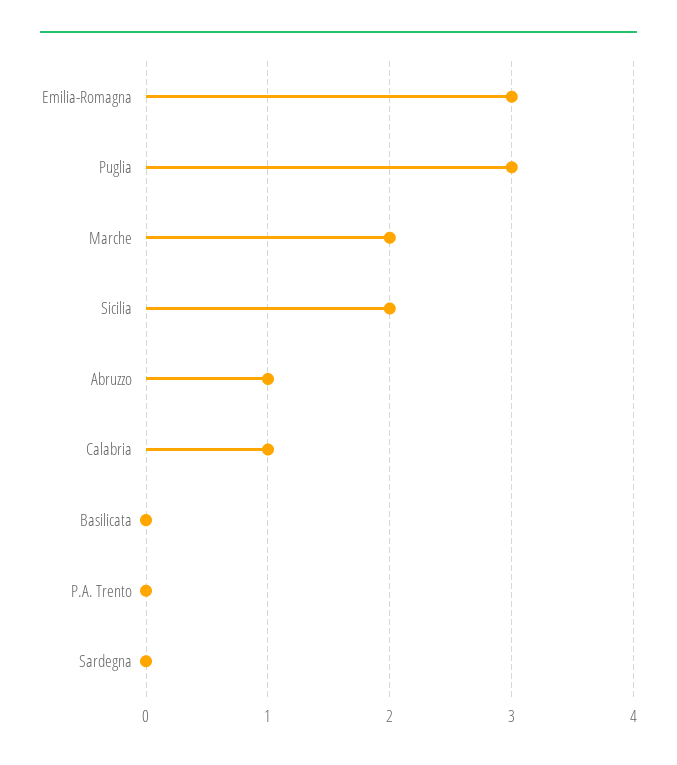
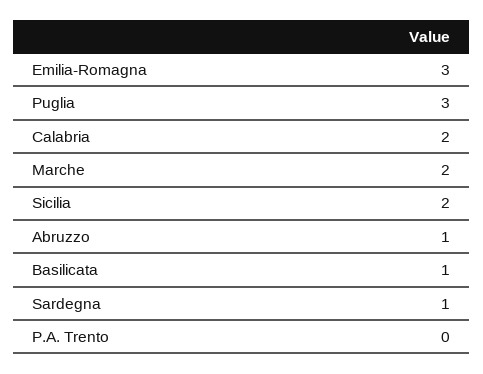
Calabria: 1 -> 2
Basilicata: 0 -> 1
Sardegna: 0 -> 1

